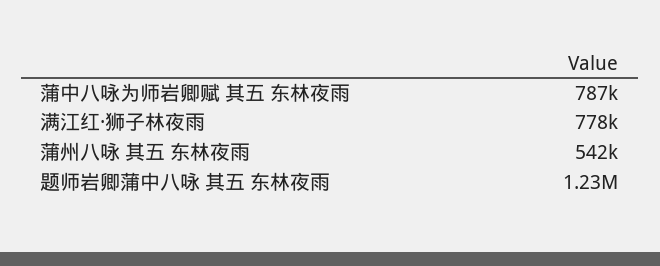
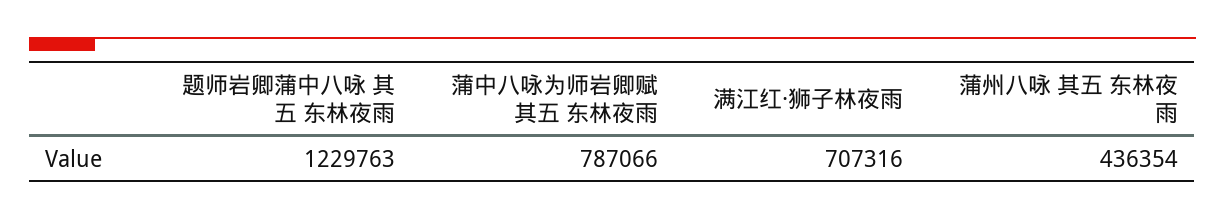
满江红·狮子林夜雨: 778000 -> 707316
蒲州八咏 其五 东林夜雨: 542000 -> 436354

